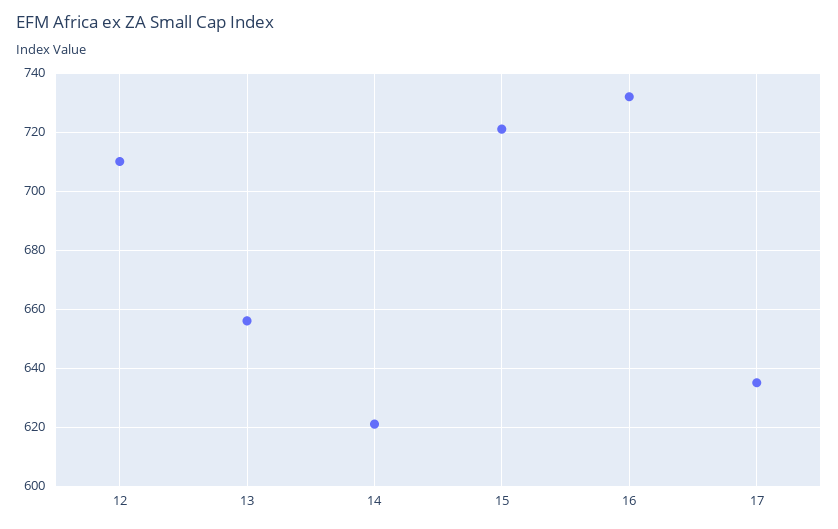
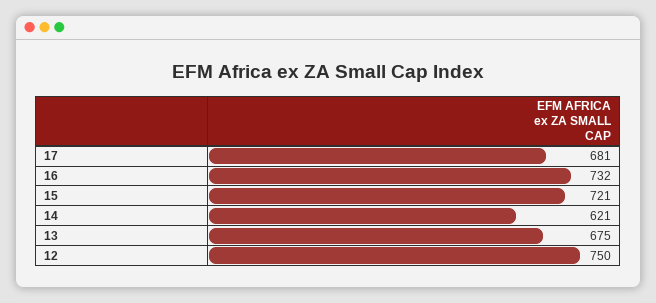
12: 710 -> 750
13: 655 -> 675
17: 635 -> 681

